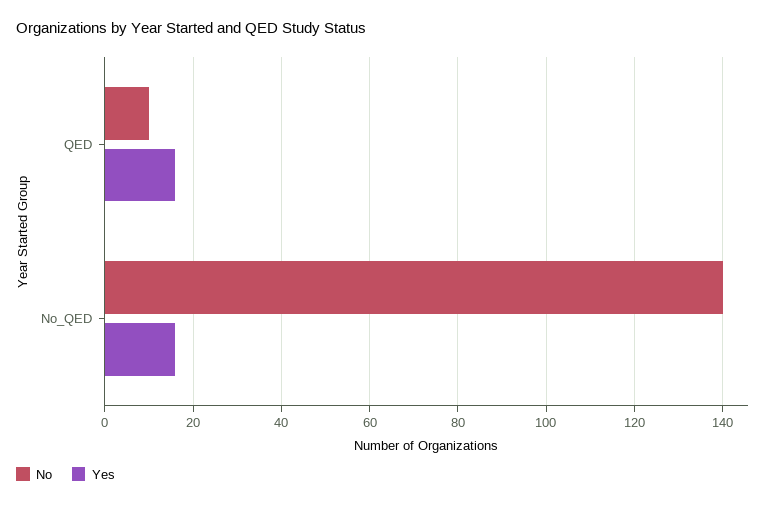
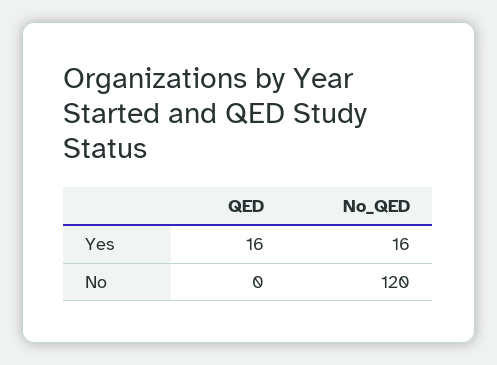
No, QED: 10 -> 0
No, No_QED: 140 -> 120

